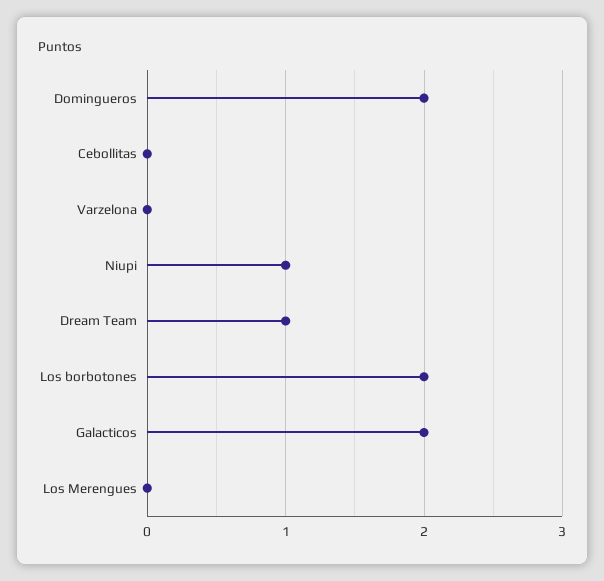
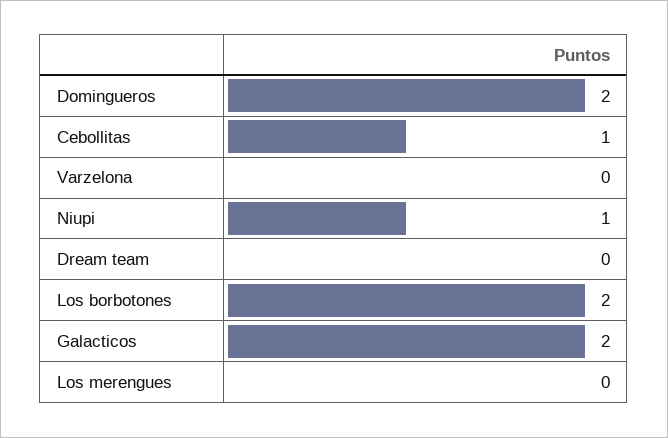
Cebollitas: 0 -> 1
Dream Team: 1 -> 0

